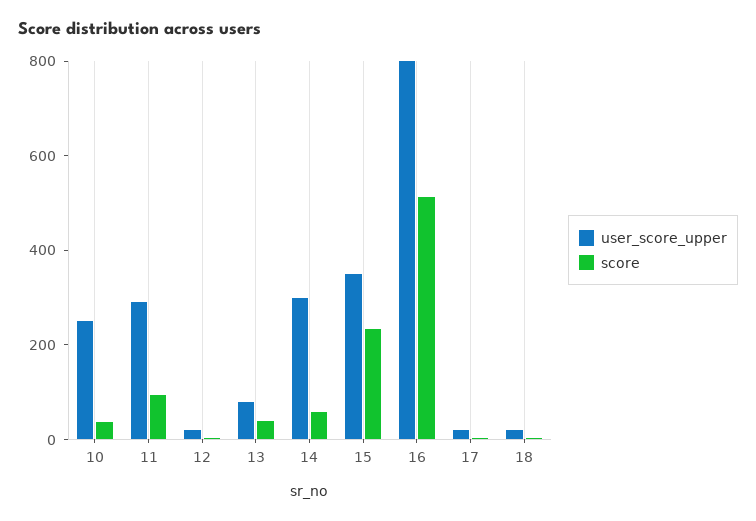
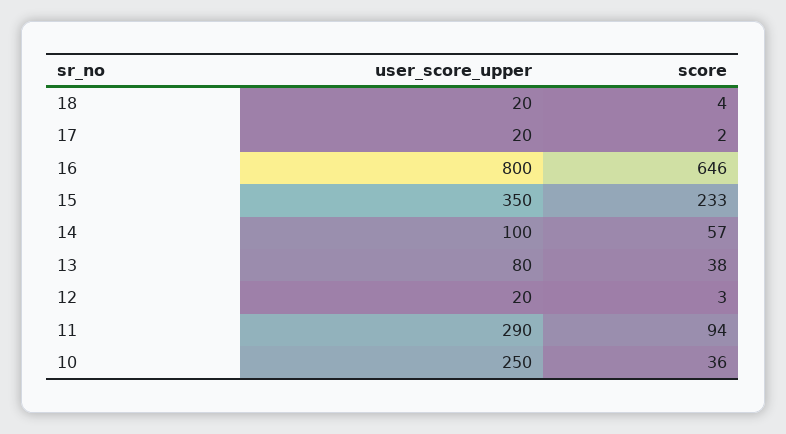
user_score_upper, 14: 300 -> 100
score, 16: 500 -> 646

